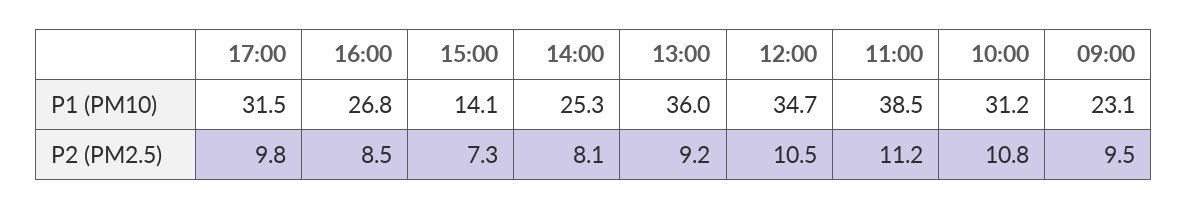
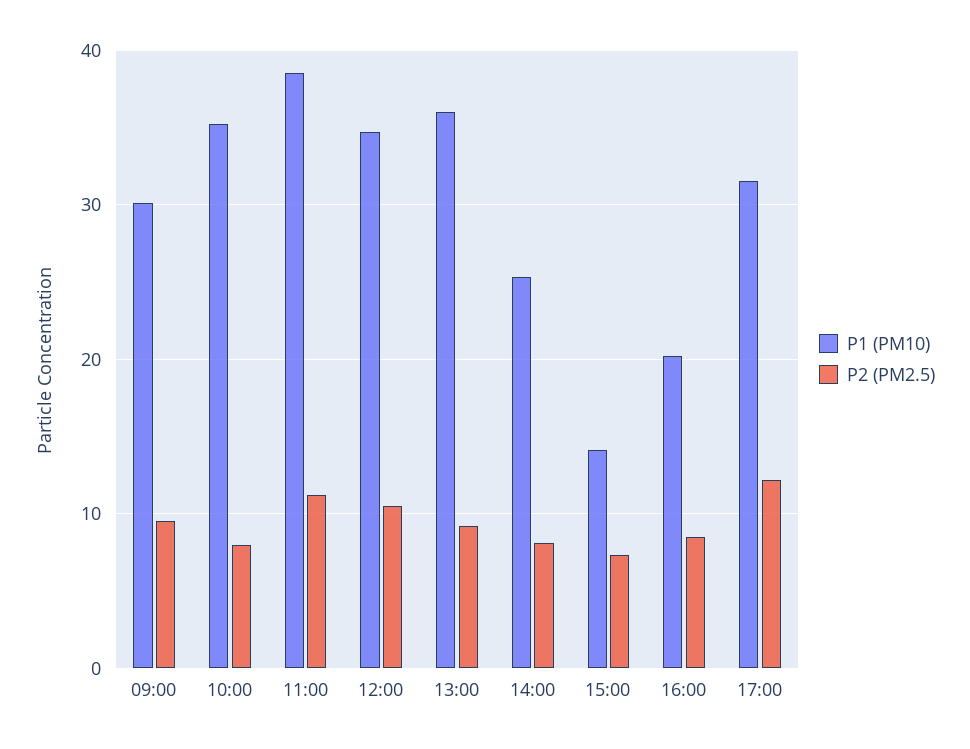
P1 (PM10), 16:00: 26.8 -> 20
P1 (PM10), 10:00: 31.2 -> 35
P1 (PM10), 09:00: 23.1 -> 30
P2 (PM2.5), 17:00: 9.8 -> 12
P2 (PM2.5), 10:00: 10.8 -> 8

